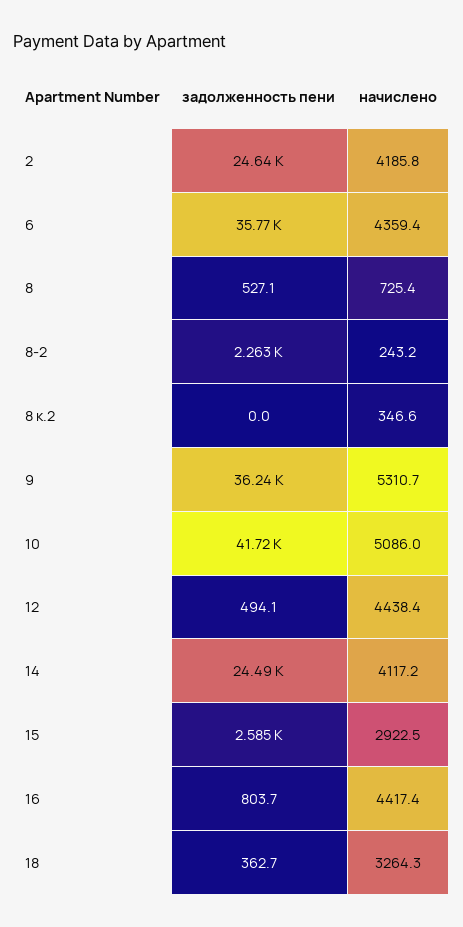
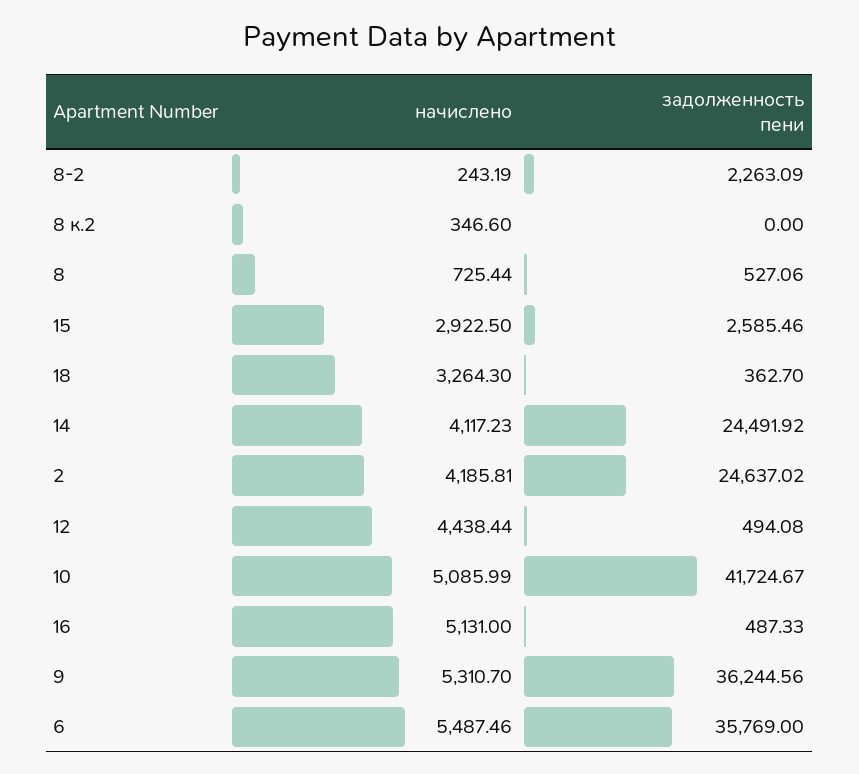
начислено, 6: 4359.4 -> 5487.46
задолженность пени, 16: 803.7 -> 487.33
начислено, 16: 4417.4 -> 5131

